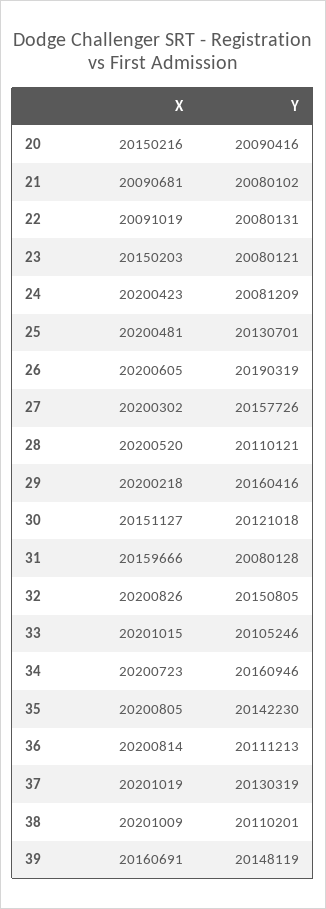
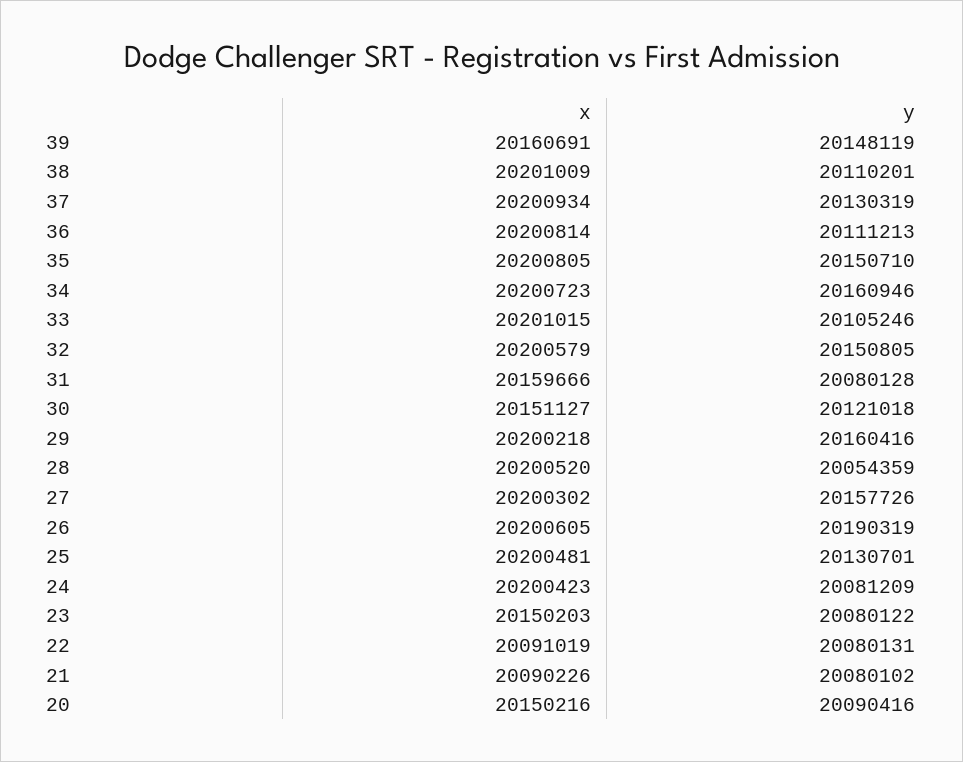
X, 21: 20090681 -> 20090226
Y, 23: 20080121 -> 20080122
Y, 28: 20110121 -> 20054359
X, 32: 20200826 -> 20200579
Y, 35: 20142230 -> 20150710
X, 37: 20201019 -> 20200934

